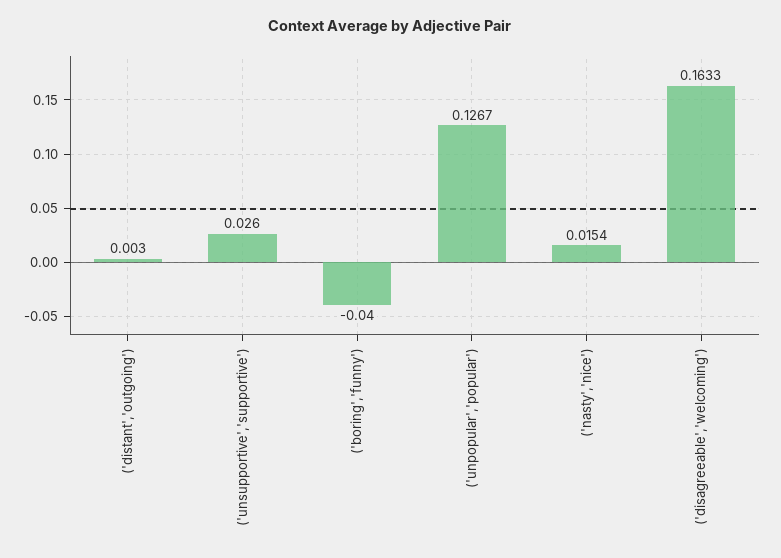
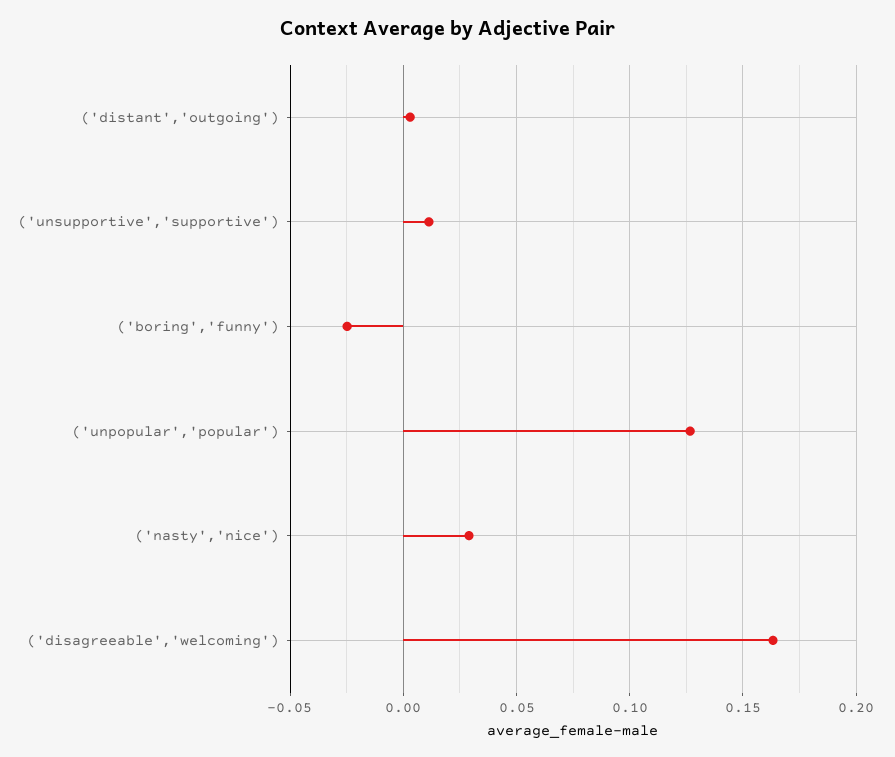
('unsupportive','supportive'): 0.026 -> 0.01
('boring','funny'): -0.04 -> -0.025
('nasty','nice'): 0.0154 -> 0.03

